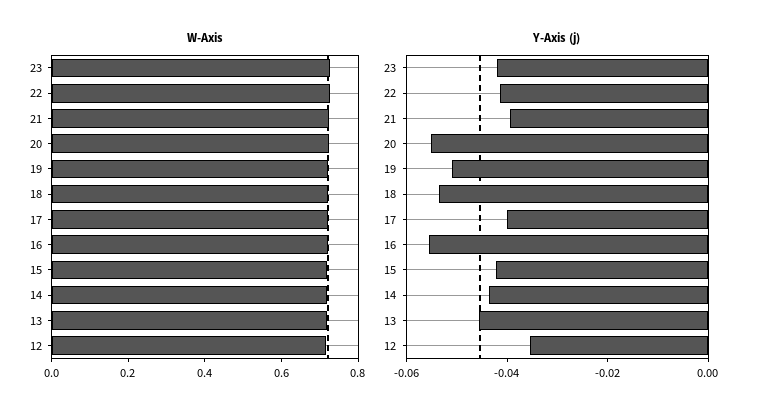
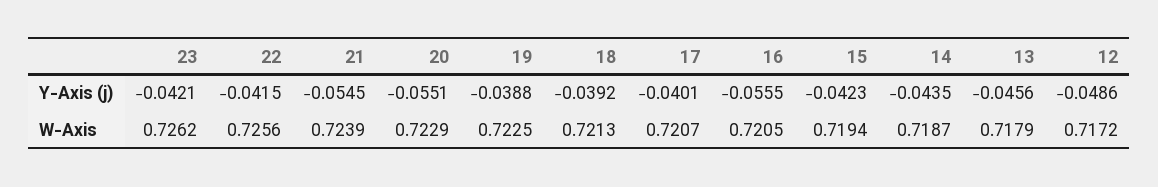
Y-Axis (j), 21: -0.04 -> -0.0545
Y-Axis (j), 19: -0.05 -> -0.0388
Y-Axis (j), 18: -0.055 -> -0.0392
Y-Axis (j), 12: -0.035 -> -0.0486

